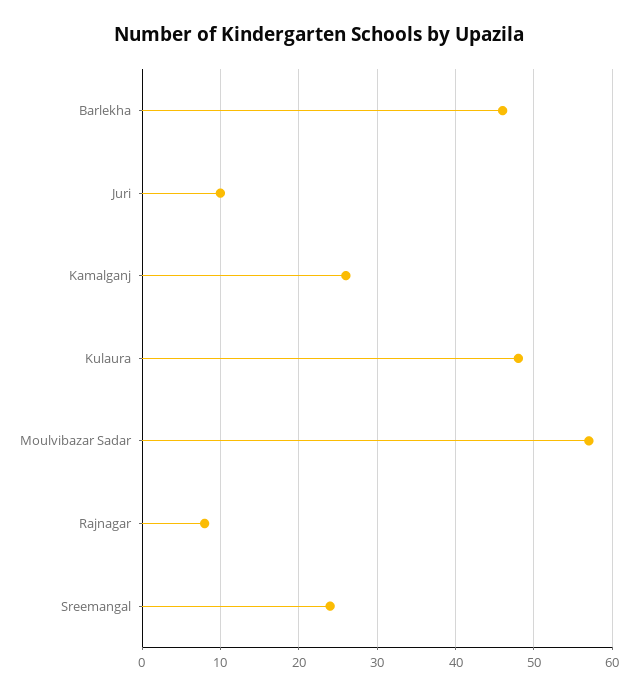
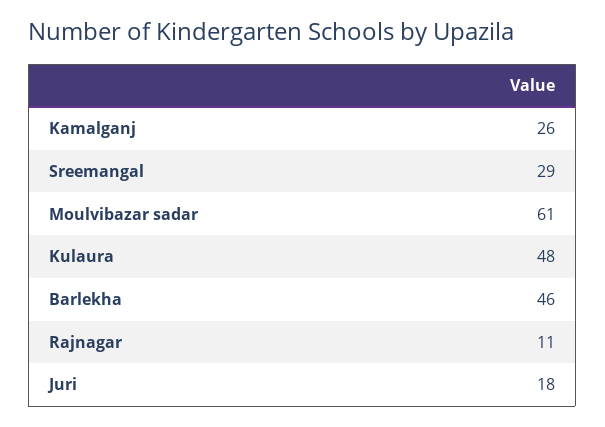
Juri: 10 -> 18
Moulvibazar Sadar: 57 -> 61
Rajnagar: 8 -> 11
Sreemangal: 24 -> 29

